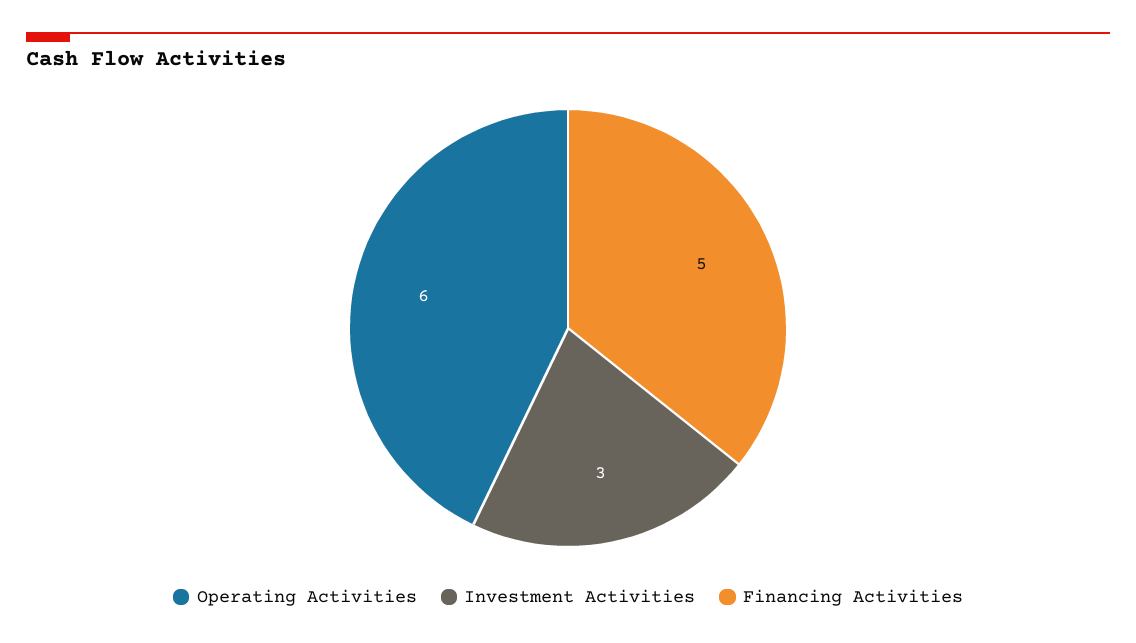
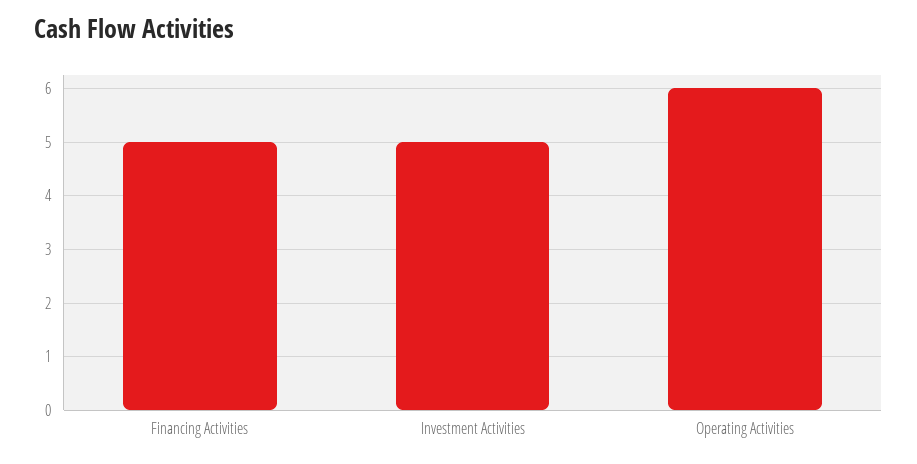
Investment Activities: 3 -> 5

